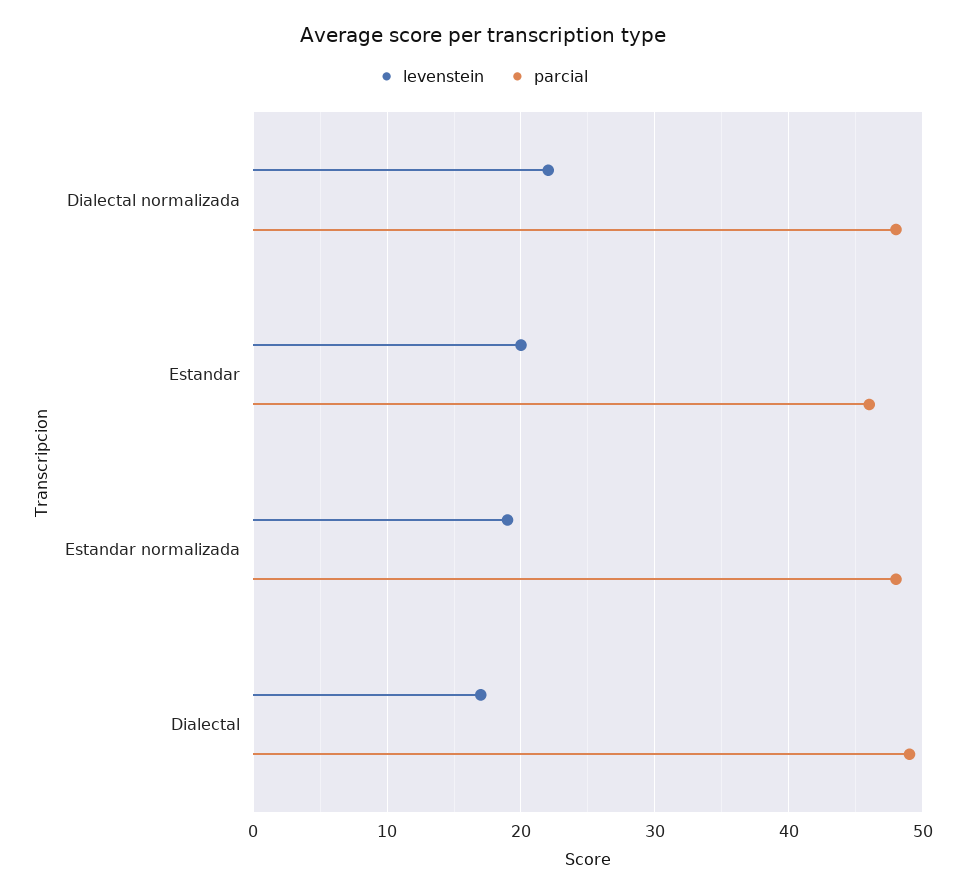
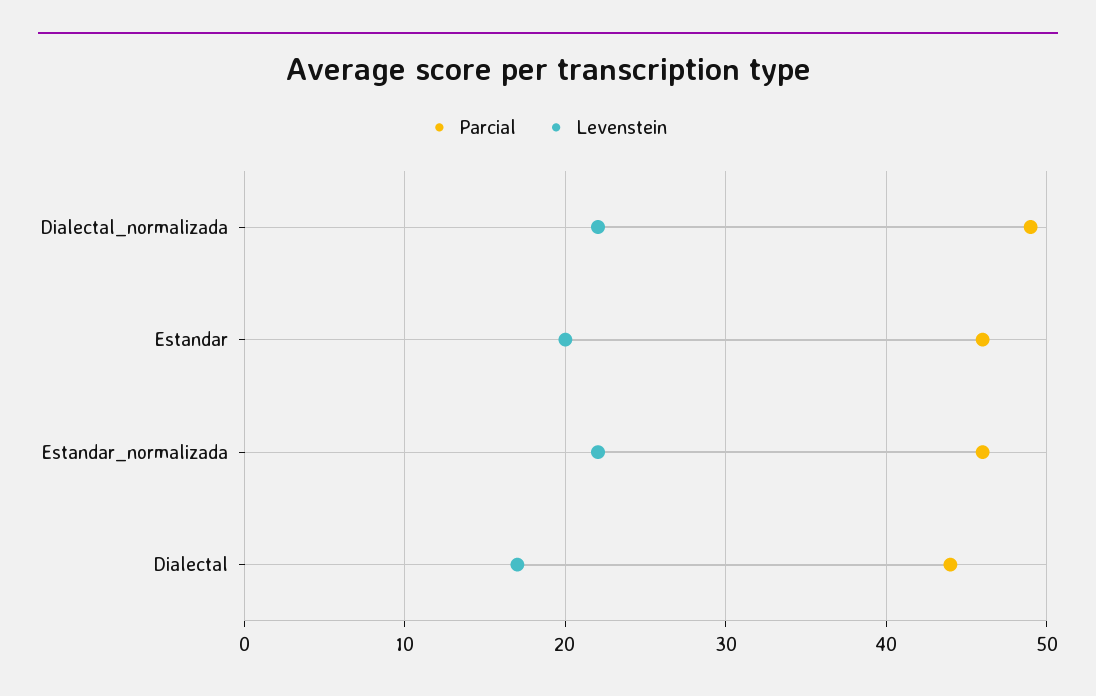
parcial, Dialectal normalizada: 48 -> 49
levenstein, Estandar normalizada: 19 -> 22
parcial, Estandar normalizada: 48 -> 46
parcial, Dialectal: 49 -> 44

